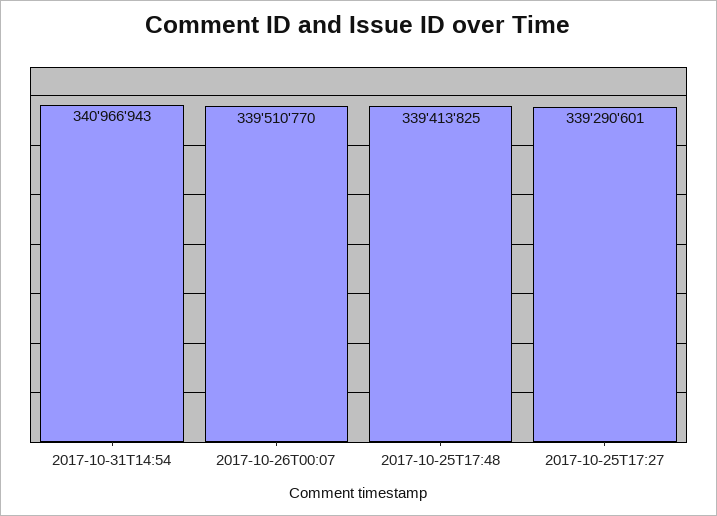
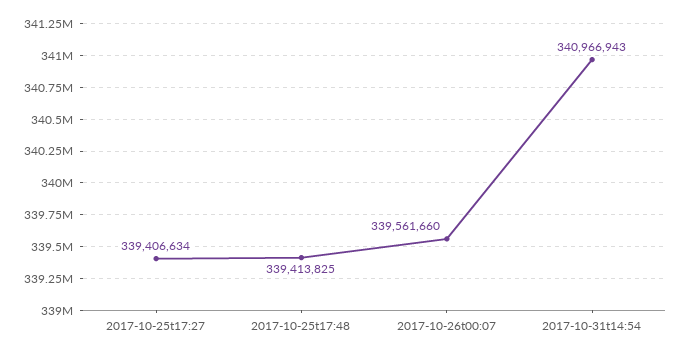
2017-10-26T00:07: 339510770 -> 339561660
2017-10-25T17:27: 339290601 -> 339406634

